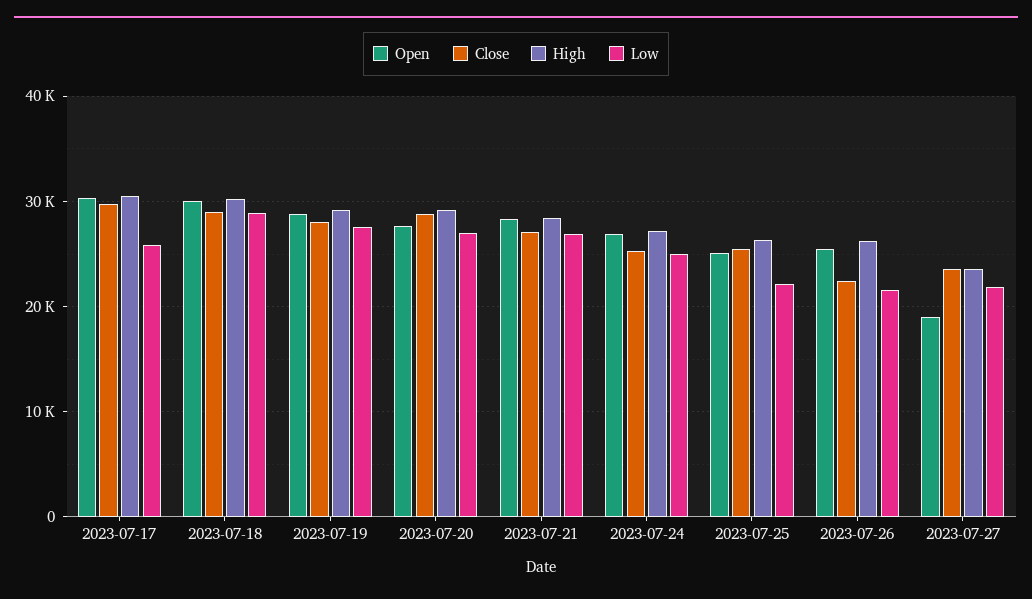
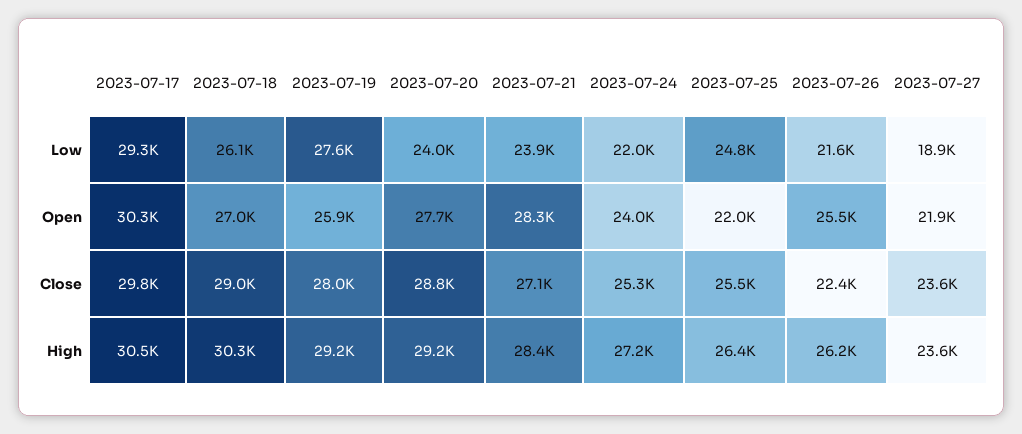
Low, 2023-07-17: 26000 -> 29300
Open, 2023-07-18: 30000 -> 27000
Low, 2023-07-18: 29000 -> 26100
Open, 2023-07-19: 29000 -> 25900
Low, 2023-07-20: 27000 -> 24000
Low, 2023-07-21: 27000 -> 23900
Open, 2023-07-24: 27000 -> 24000
Low, 2023-07-24: 25000 -> 22000
Open, 2023-07-25: 25000 -> 22000
Low, 2023-07-25: 22000 -> 24800
Open, 2023-07-27: 19000 -> 21900
Low, 2023-07-27: 22000 -> 18900

